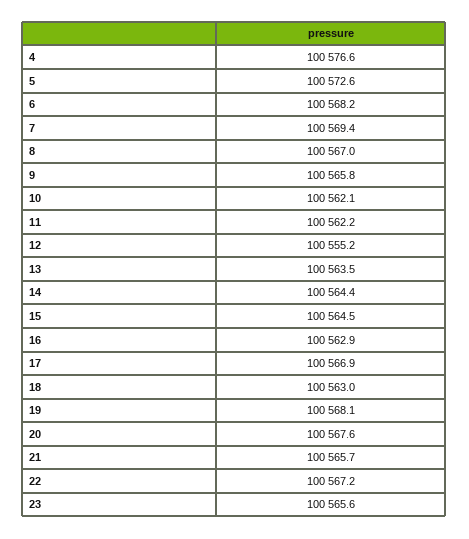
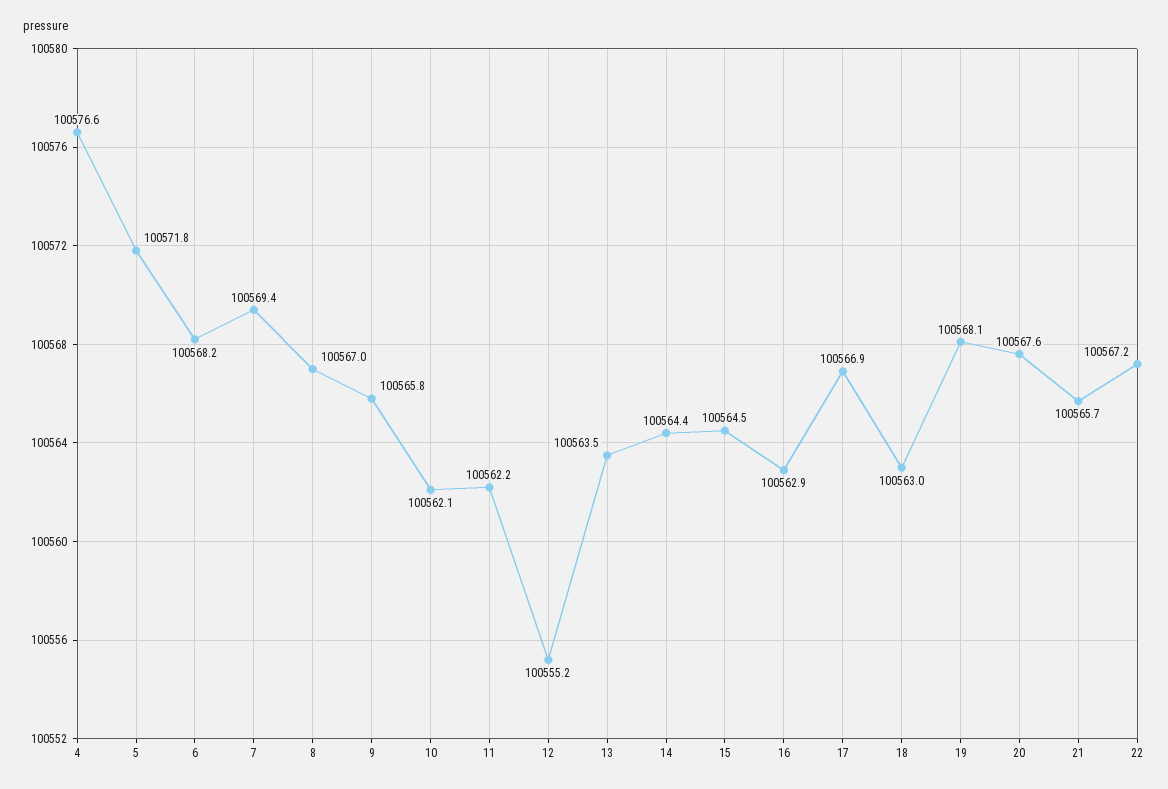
5: 100572.6 -> 100571.8
23: 100565.6 -> none

